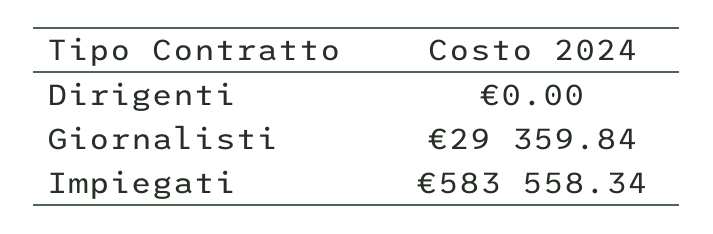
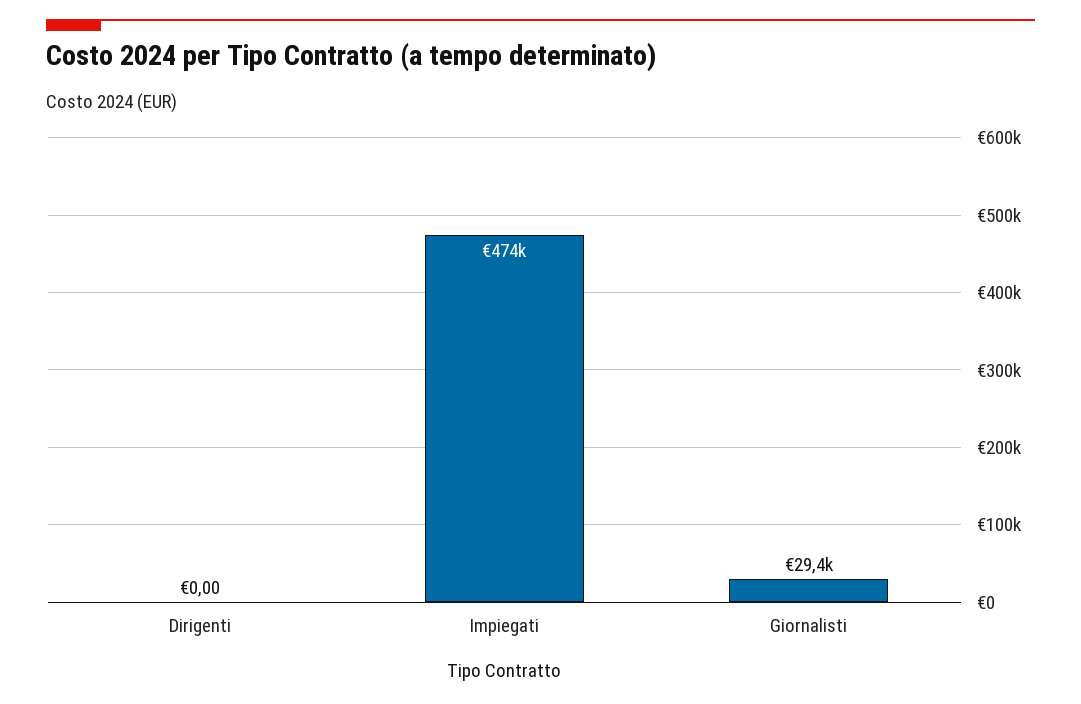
Impiegati: 583558.34 -> 474000

